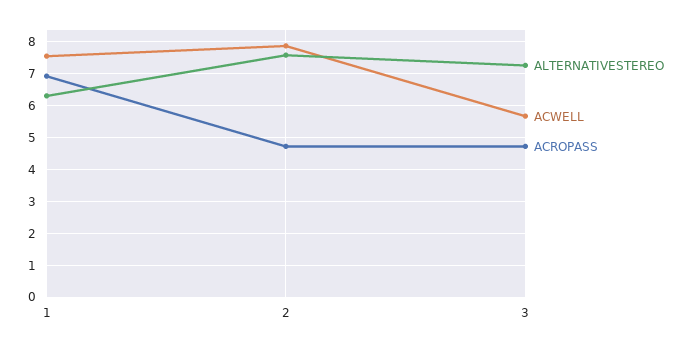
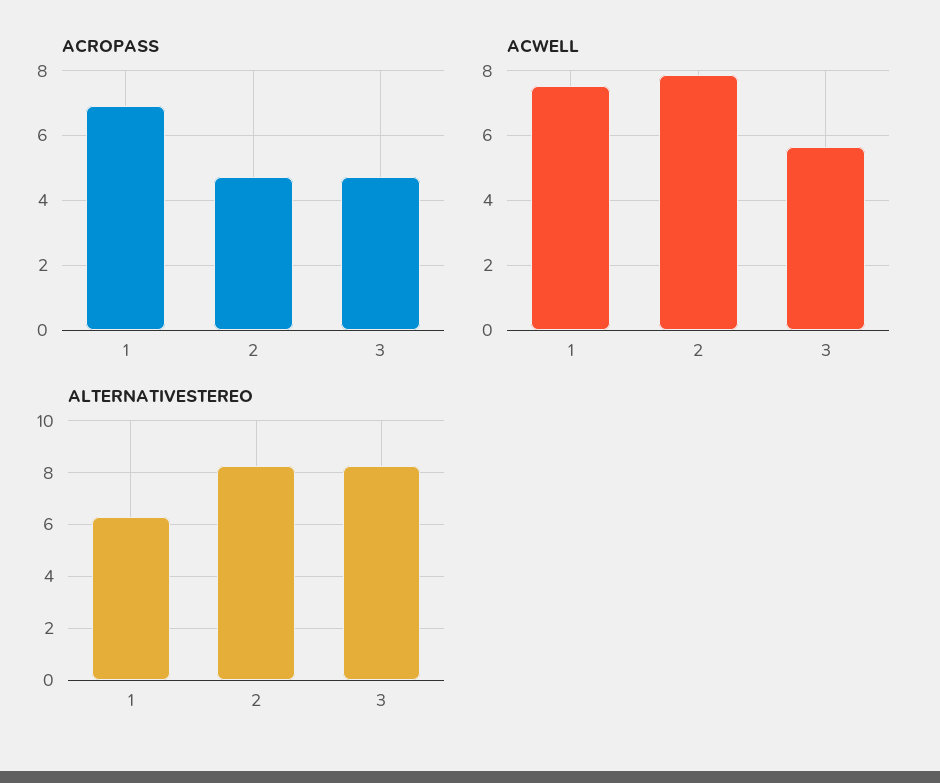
ALTERNATIVESTEREO, 2: 7.6 -> 8.25
ALTERNATIVESTEREO, 3: 7.2 -> 8.25

